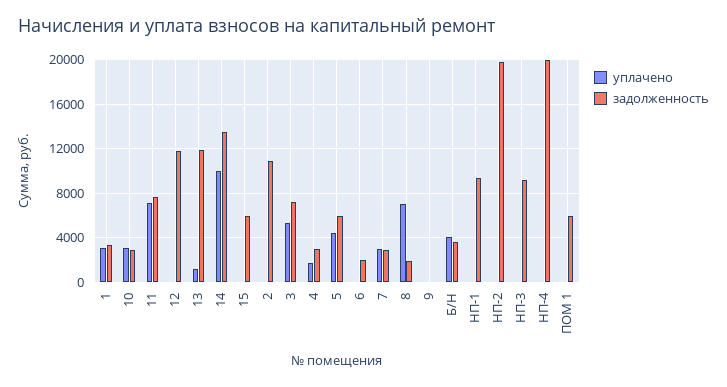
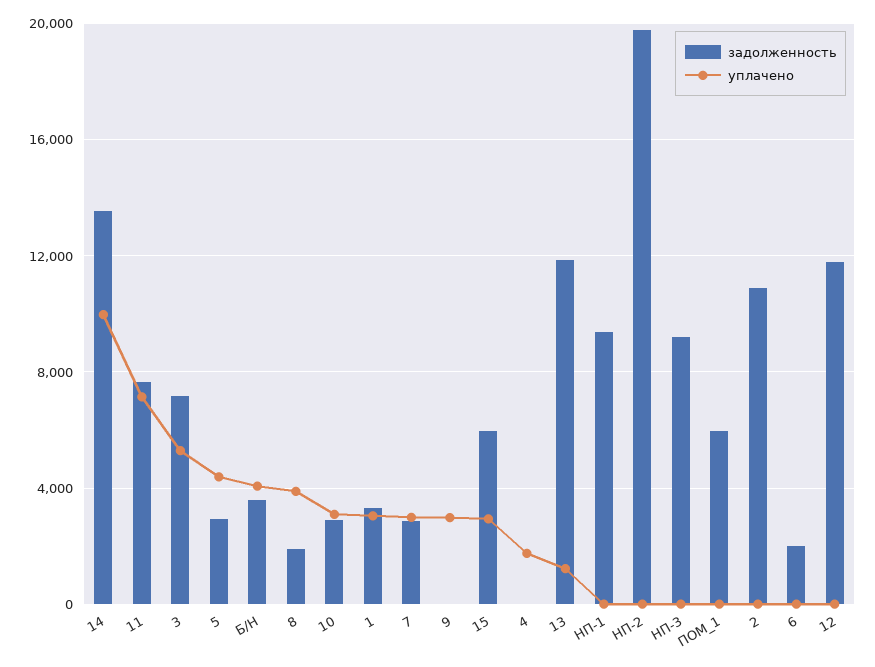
уплачено, 15: 0 -> 3000
задолженность, 4: 3000 -> 0
задолженность, 5: 6000 -> 3000
уплачено, 8: 7000 -> 4000
уплачено, 9: 0 -> 3000
уплачено, НП-4: 0 -> none
задолженность, НП-4: 20000 -> none

